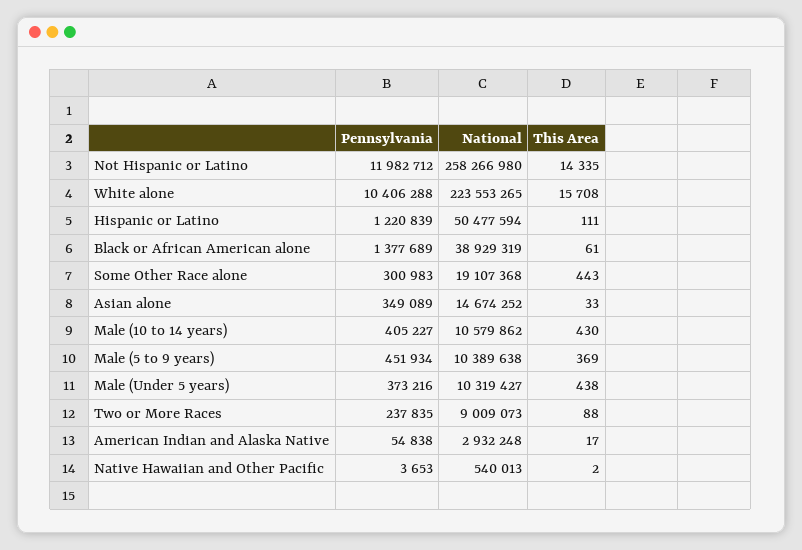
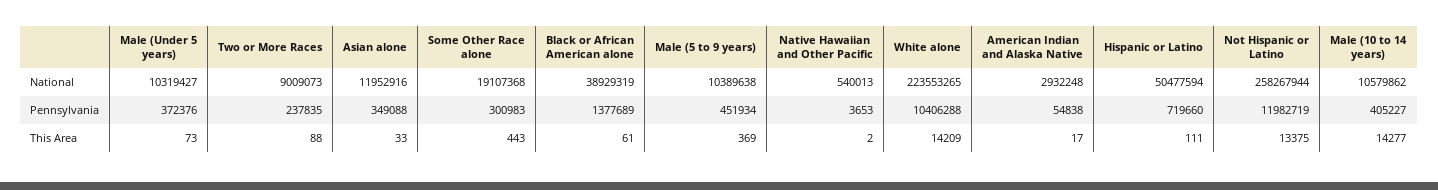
Pennsylvania, Not Hispanic or Latino: 11982712 -> 11982719
National, Not Hispanic or Latino: 258266980 -> 258267944
This Area, Not Hispanic or Latino: 14335 -> 13375
This Area, White alone: 15708 -> 14209
Pennsylvania, Hispanic or Latino: 1220839 -> 719660
Pennsylvania, Asian alone: 349089 -> 349088
National, Asian alone: 14674252 -> 11952916
This Area, Male (10 to 14 years): 430 -> 14277
Pennsylvania, Male (Under 5 years): 373216 -> 372376
This Area, Male (Under 5 years): 438 -> 73

